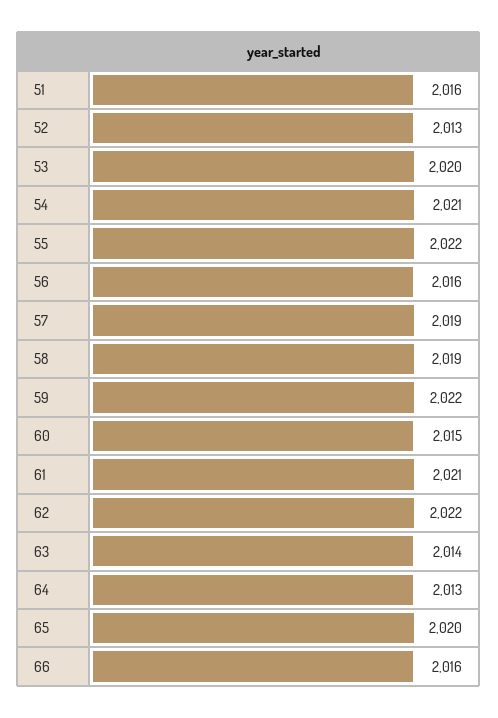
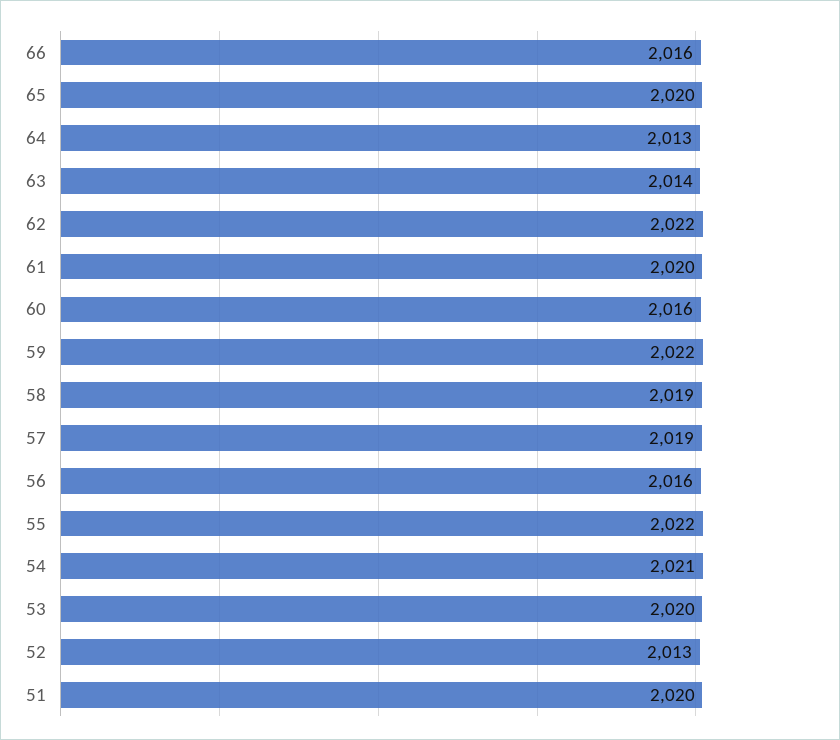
51: 2016 -> 2020
60: 2015 -> 2016
61: 2021 -> 2020

